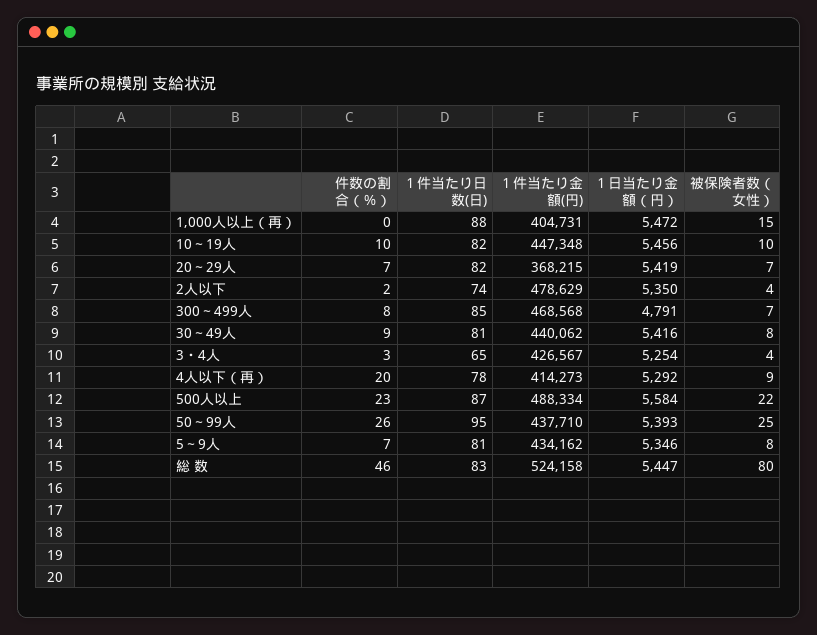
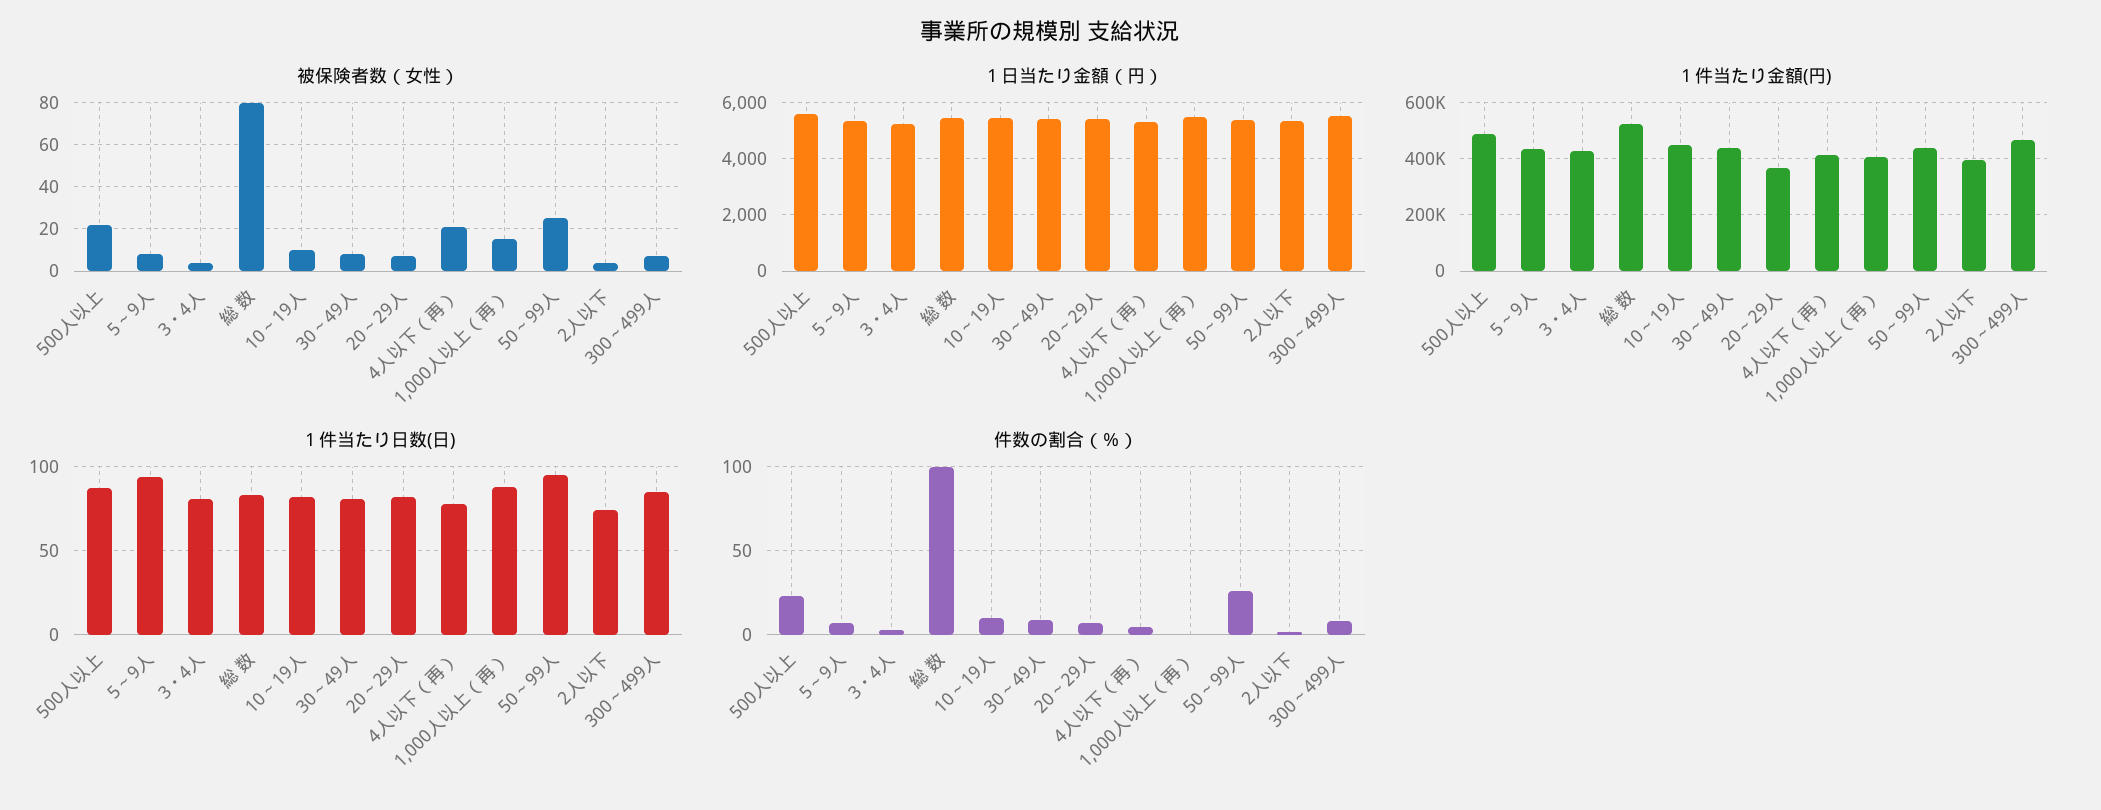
１件当たり金額(円), 2人以下: 478629 -> 400000
１日当たり金額（円）, 300～499人: 4791 -> 5500
１件当たり日数(日), 3・4人: 65 -> 80
件数の割合（％）, 4人以下（再）: 20 -> 5
被保険者数（女性）, 4人以下（再）: 9 -> 20
１件当たり日数(日), 5～9人: 81 -> 95
件数の割合（％）, 総 数: 46 -> 100

